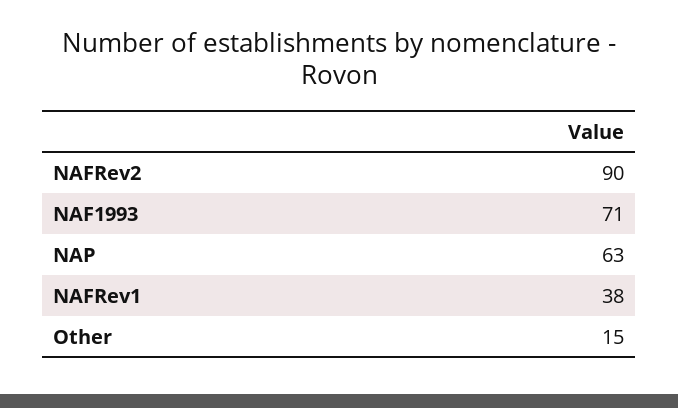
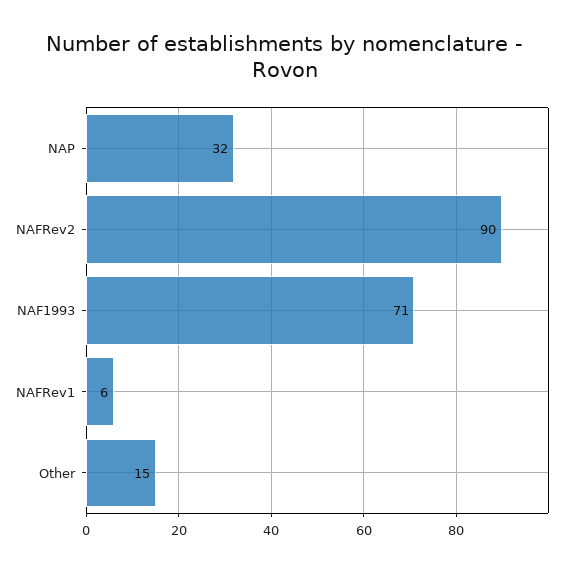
NAP: 63 -> 32
NAFRev1: 38 -> 6

